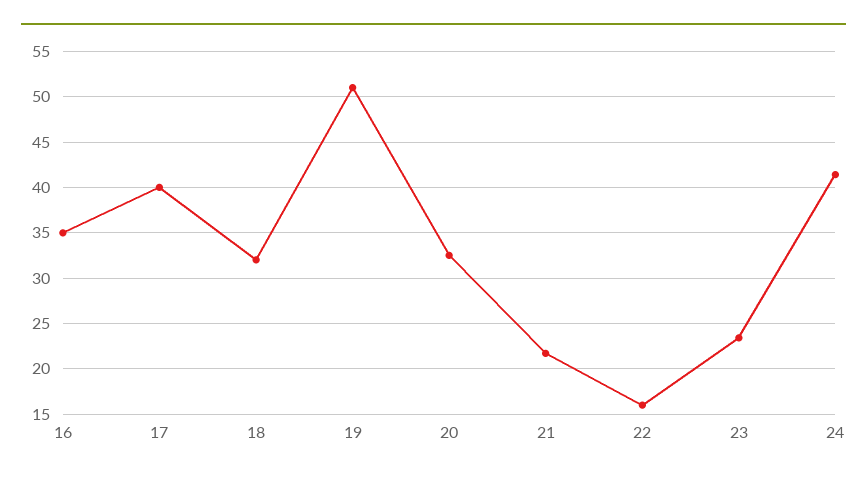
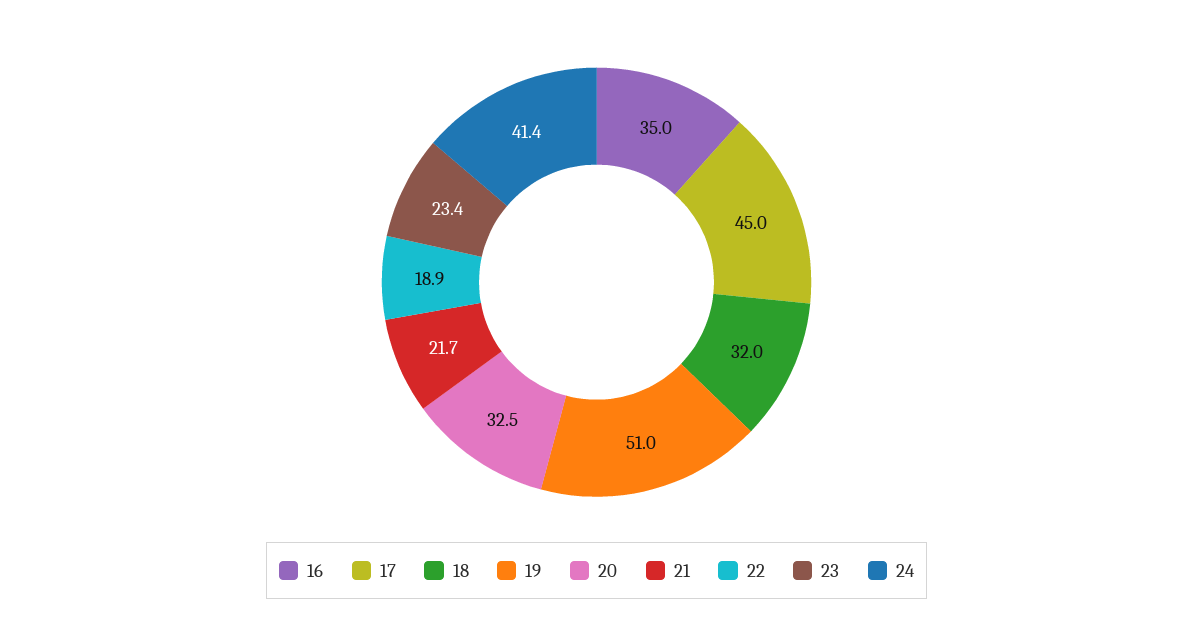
17: 40 -> 45
22: 16 -> 18.9

